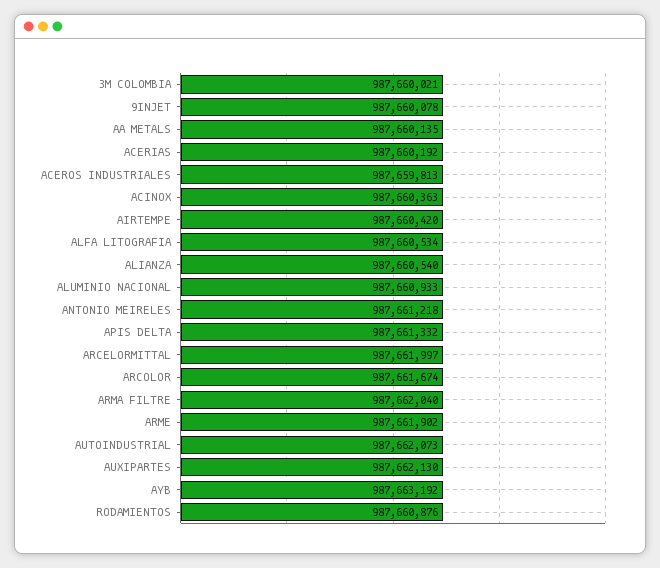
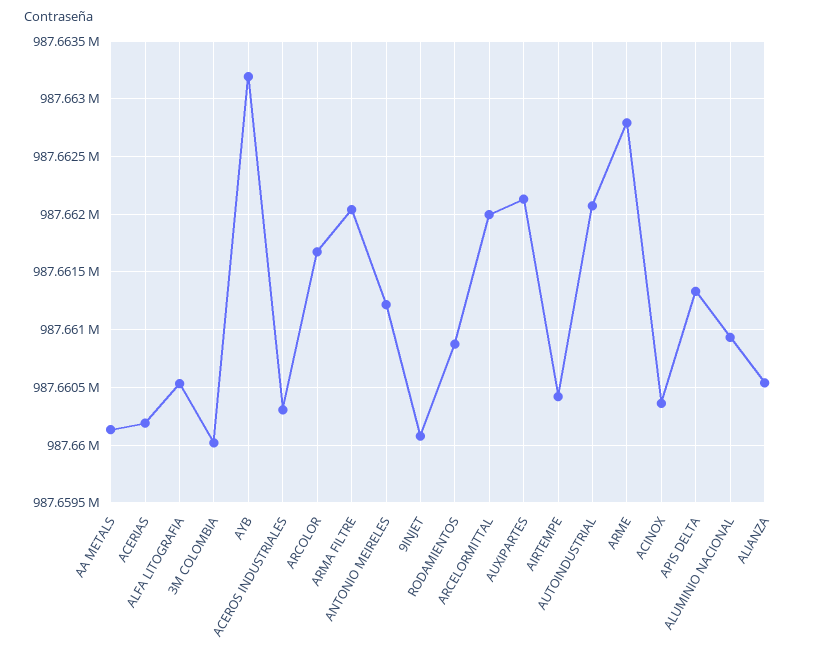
ACEROS INDUSTRIALES: 987659813 -> 987660300
ARME: 987661902 -> 987662800

